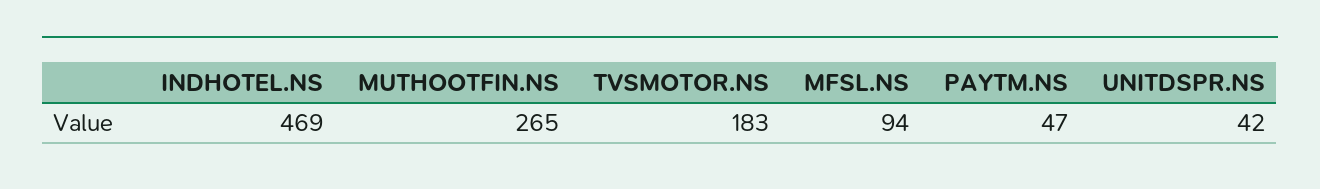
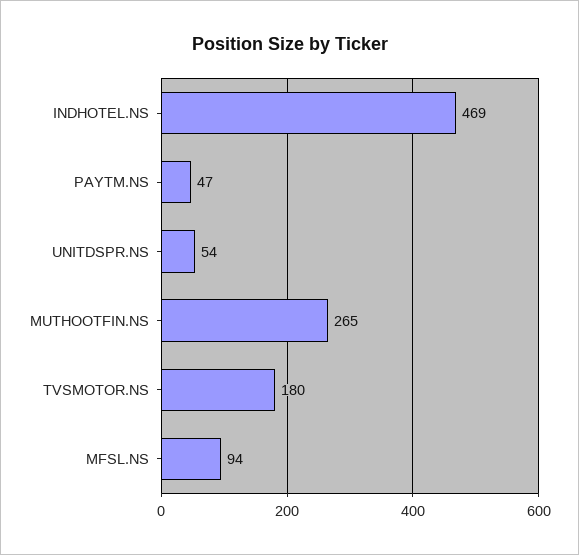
TVSMOTOR.NS: 183 -> 180
UNITDSPR.NS: 42 -> 54

